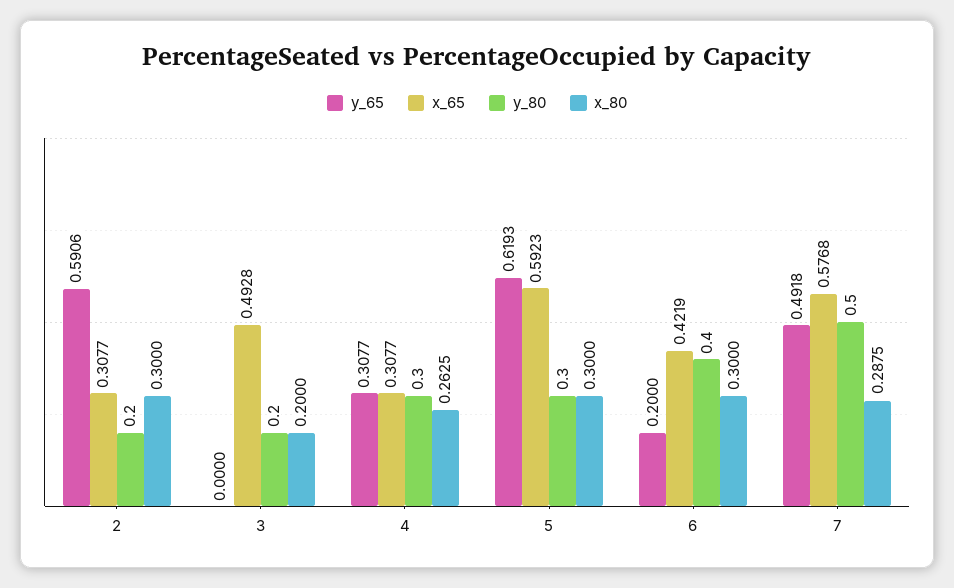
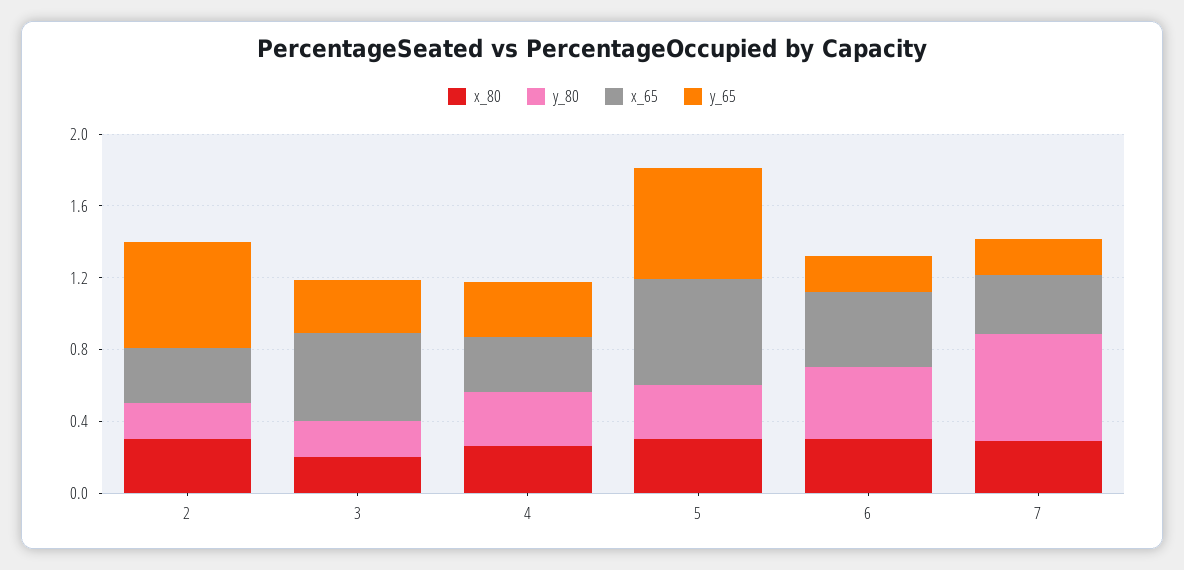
y_65, 3: 0 -> 0.3
y_65, 7: 0.4918 -> 0.2
x_65, 7: 0.5768 -> 0.3
y_80, 7: 0.5 -> 0.6

